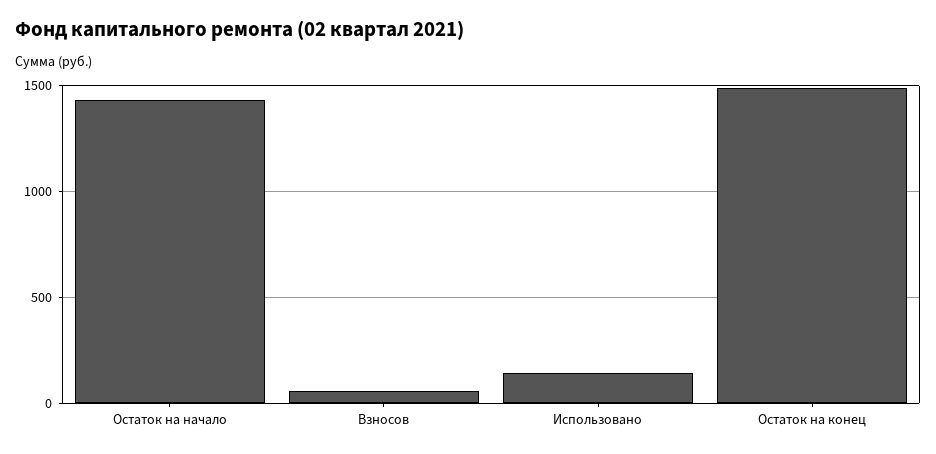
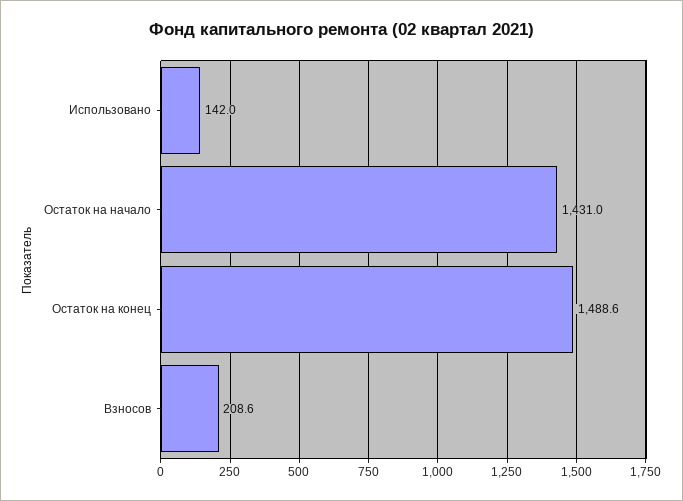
Взносов: 50 -> 208.6

